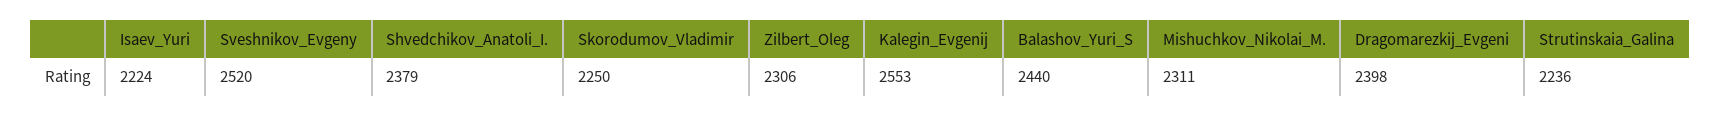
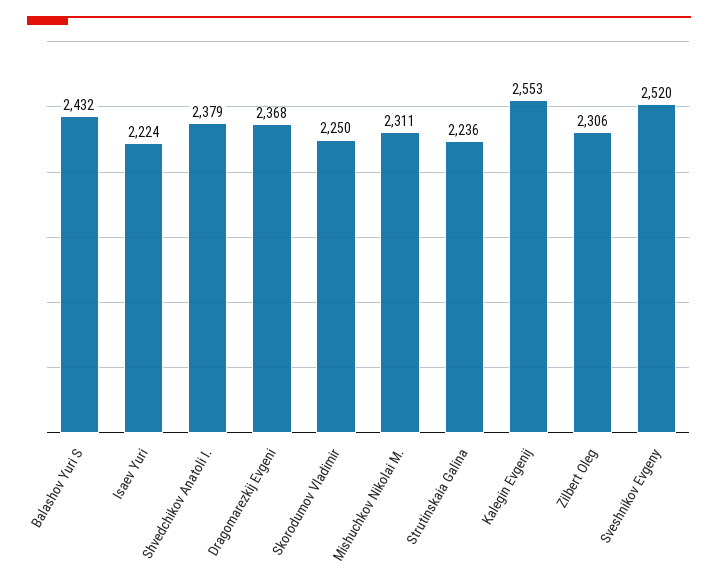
Balashov_Yuri_S: 2440 -> 2432
Dragomarezkij_Evgeni: 2398 -> 2368

